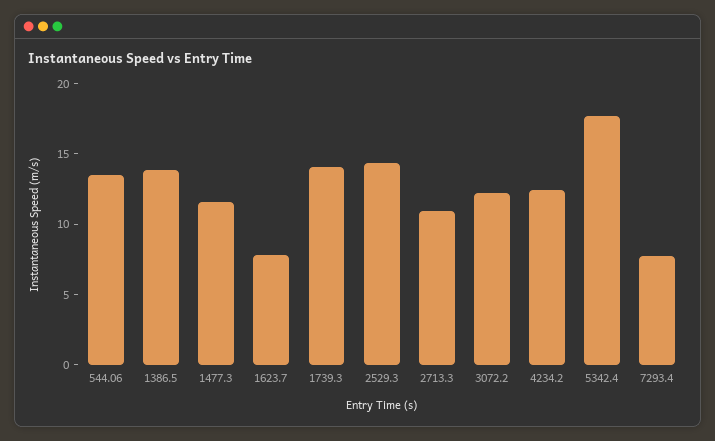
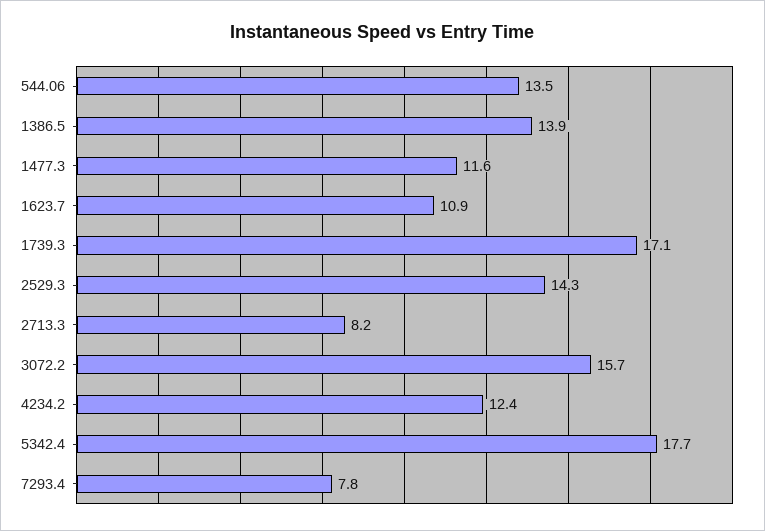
1623.7: 8 -> 10.9
1739.3: 14 -> 17.1
2713.3: 11 -> 8.2
3072.2: 12 -> 15.7

